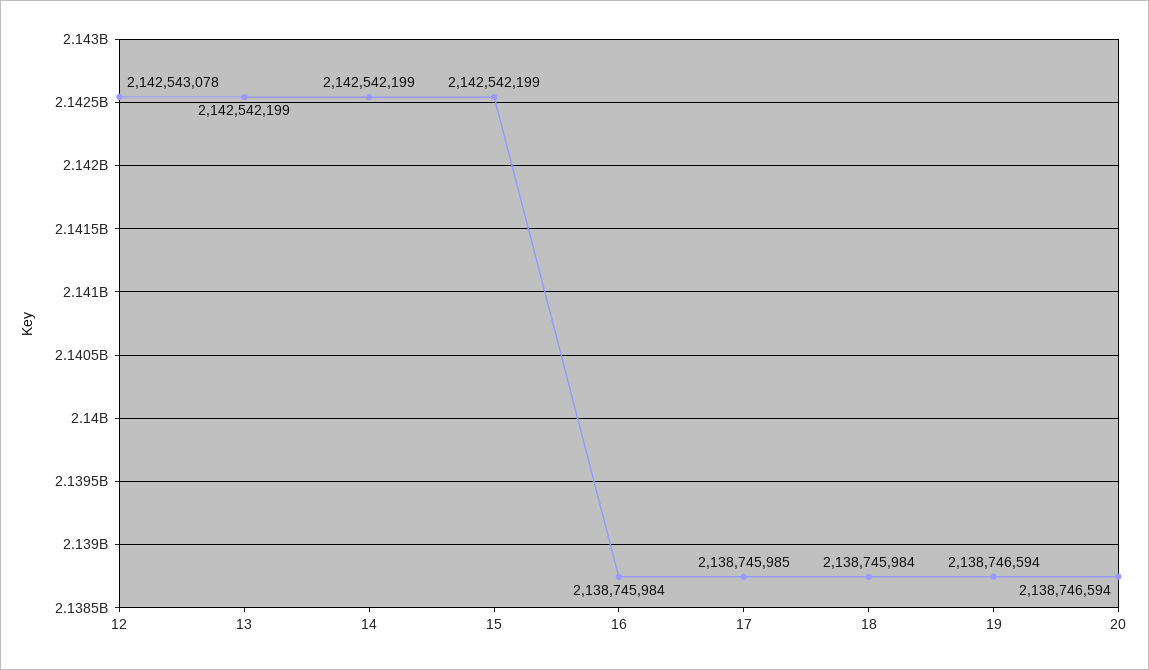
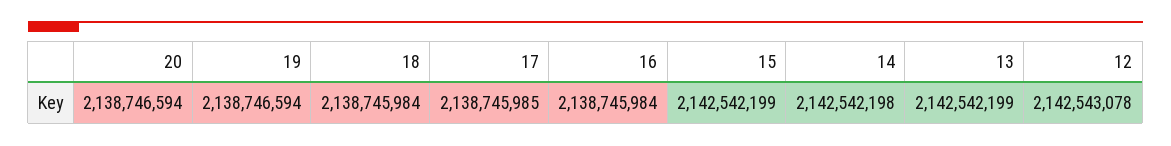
14: 2142542199 -> 2142542198

